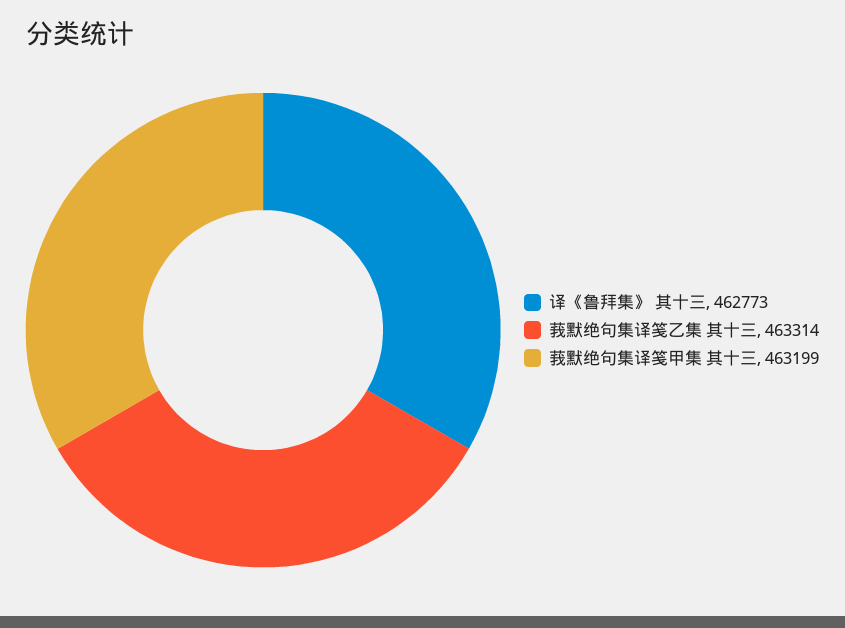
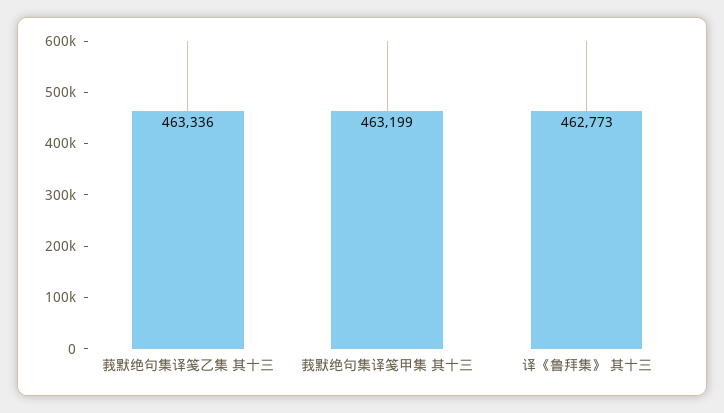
莪默绝句集译笺乙集 其十三: 463314 -> 463336

